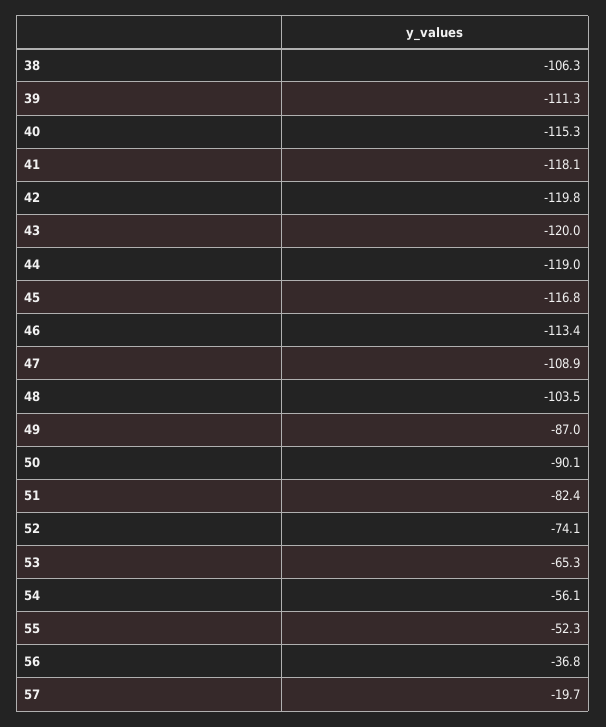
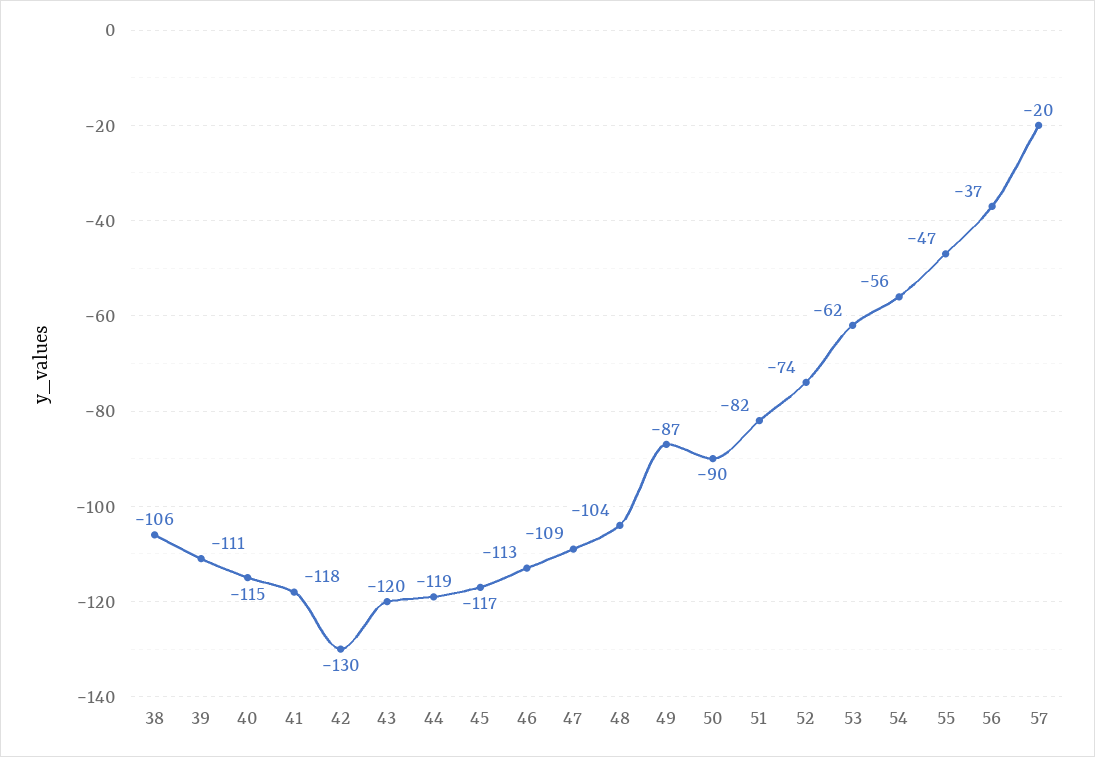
42: -119.8 -> -130
53: -65.3 -> -62
55: -52.3 -> -47

